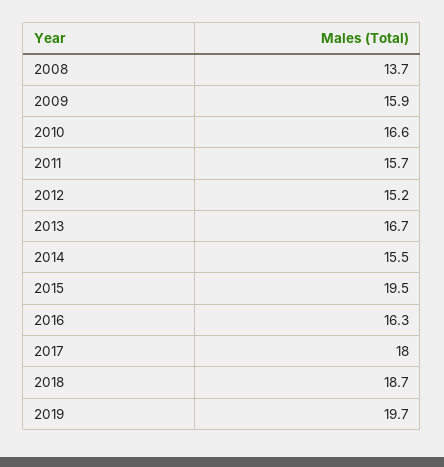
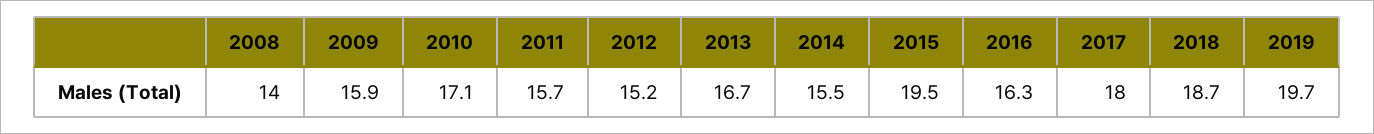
2008: 13.7 -> 14
2010: 16.6 -> 17.1

